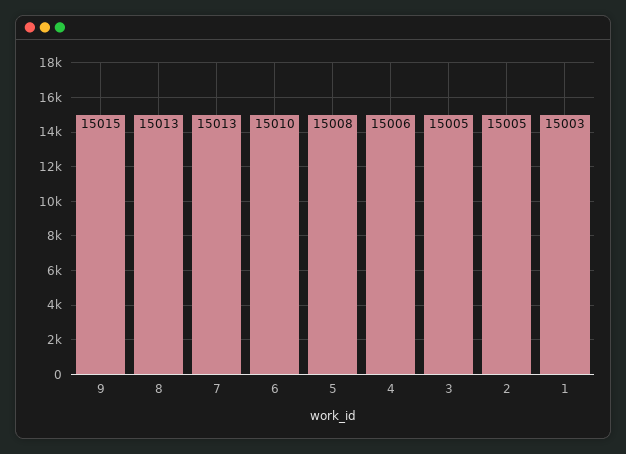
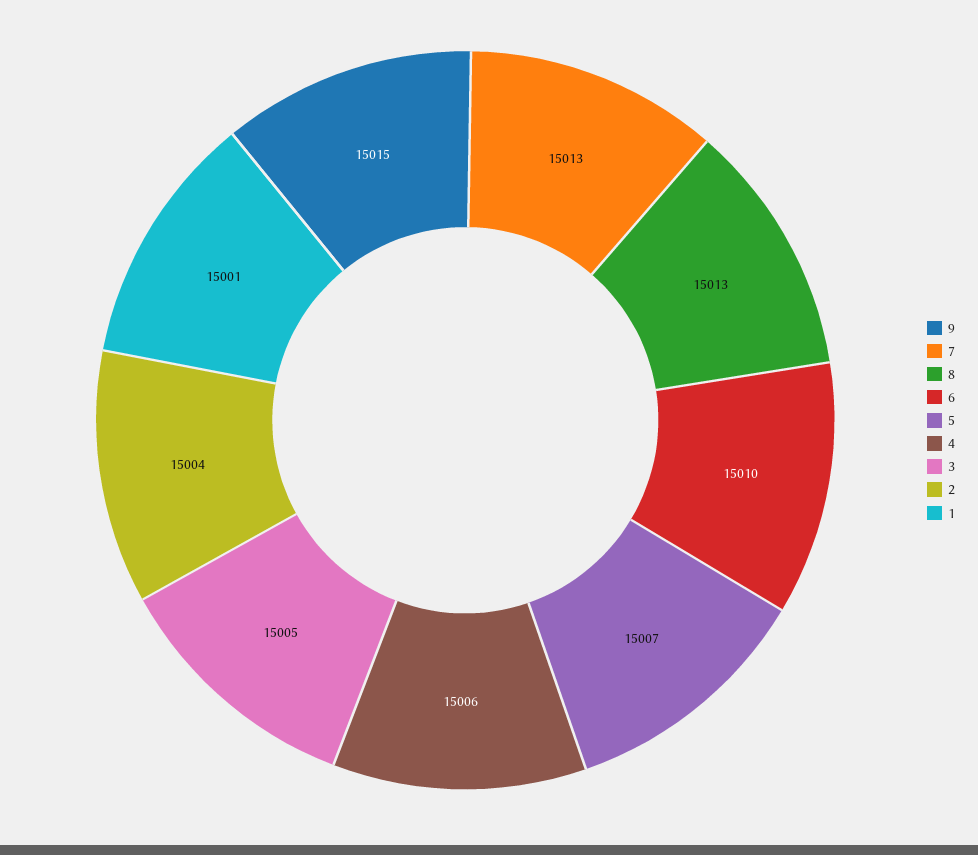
5: 15008 -> 15007
2: 15005 -> 15004
1: 15003 -> 15001

